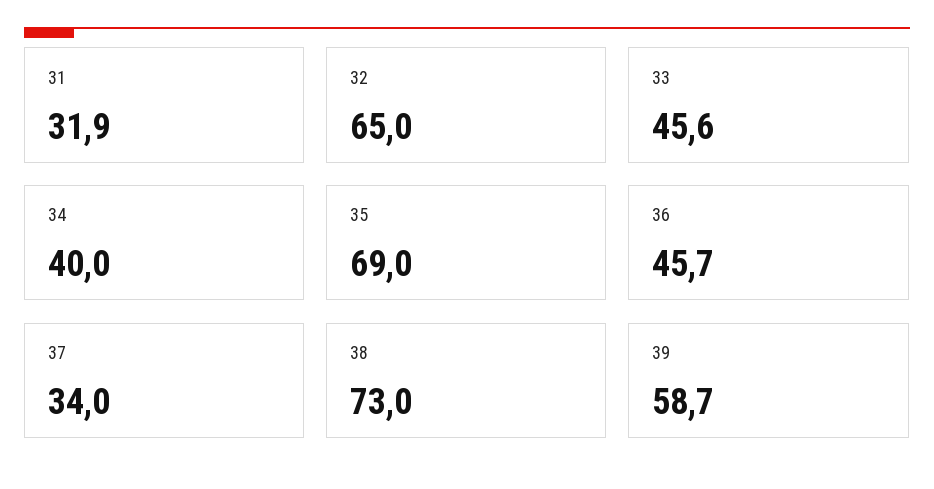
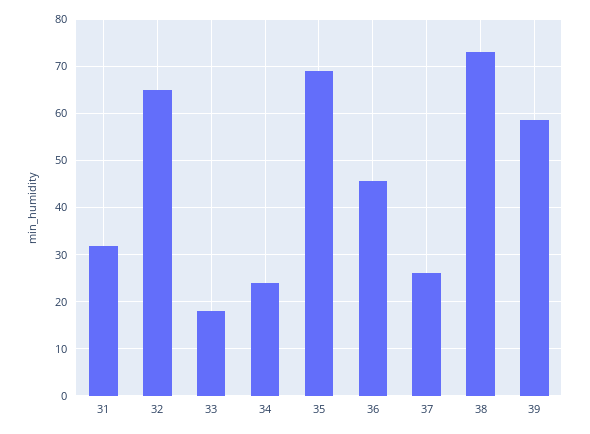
33: 45.6 -> 18
34: 40 -> 24
37: 34 -> 26

